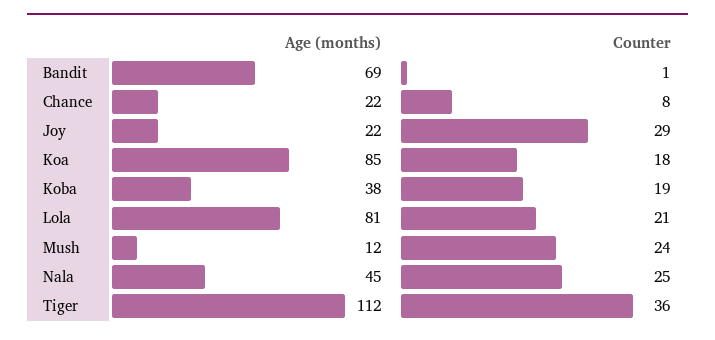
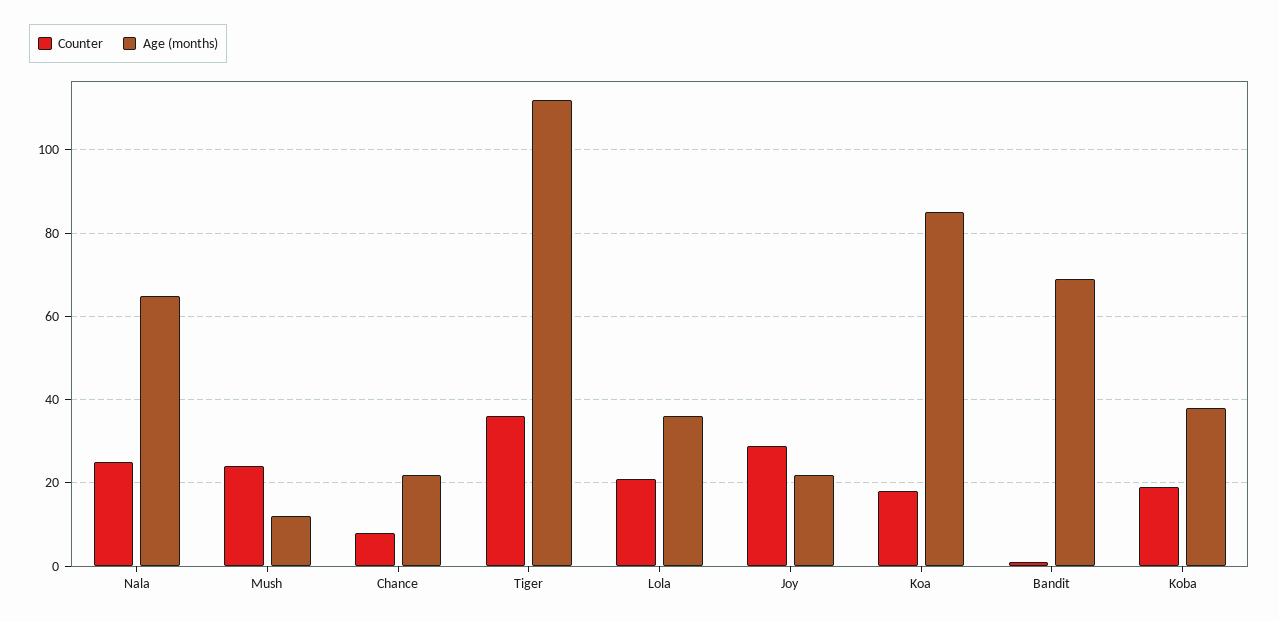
Age (months), Lola: 81 -> 35
Age (months), Nala: 45 -> 65

